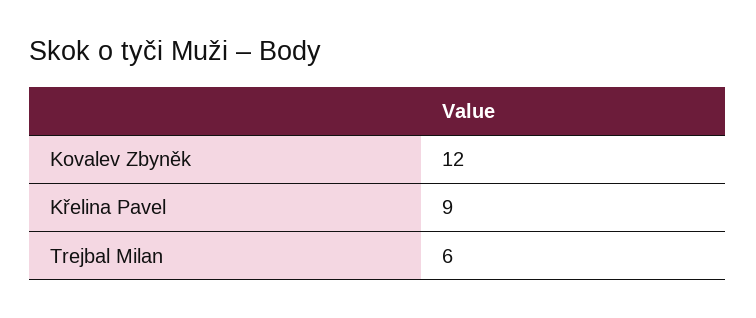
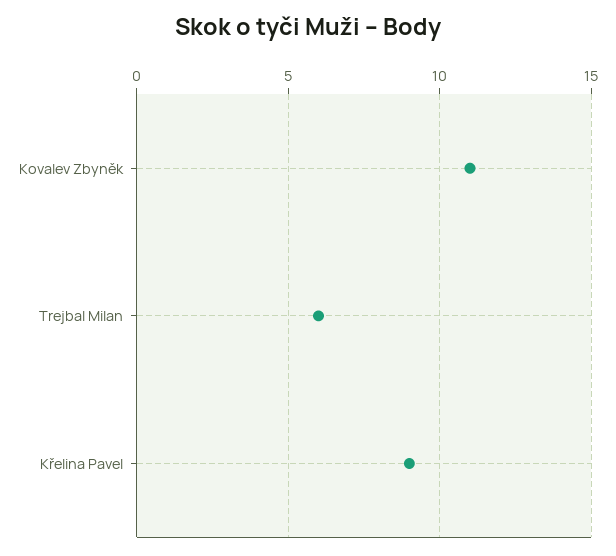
Kovalev Zbyněk: 12 -> 11

